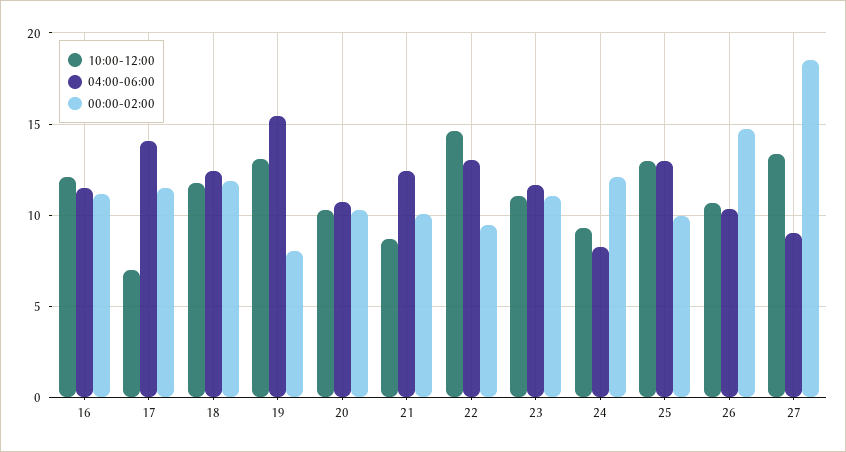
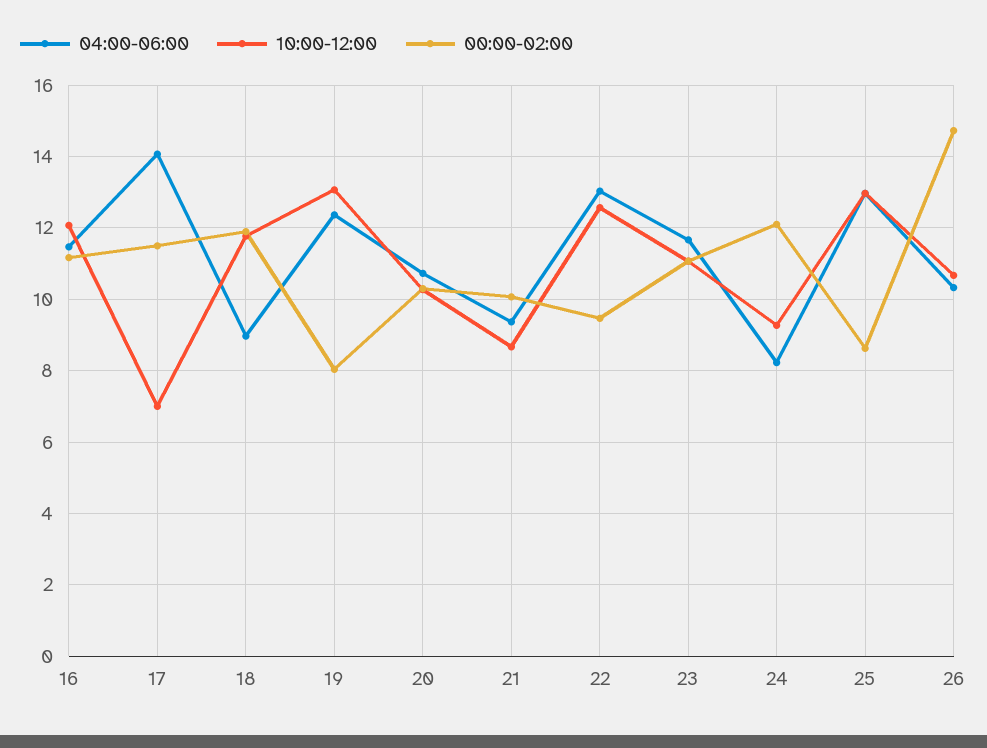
04:00-06:00, 18: 12.5 -> 9
04:00-06:00, 19: 15.5 -> 12.4
04:00-06:00, 21: 12.5 -> 9.4
10:00-12:00, 22: 14.5 -> 12.6
00:00-02:00, 25: 10 -> 8.6
10:00-12:00, 27: 13.5 -> none
04:00-06:00, 27: 9 -> none
00:00-02:00, 27: 18.5 -> none

